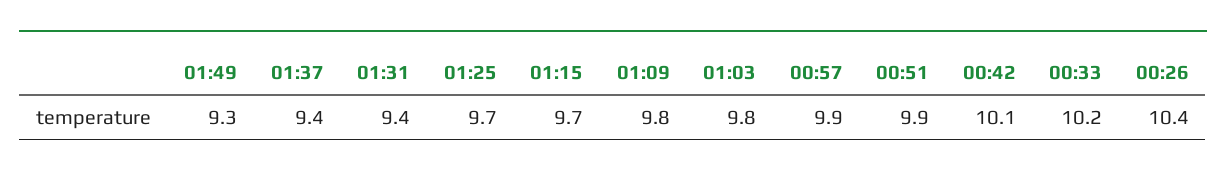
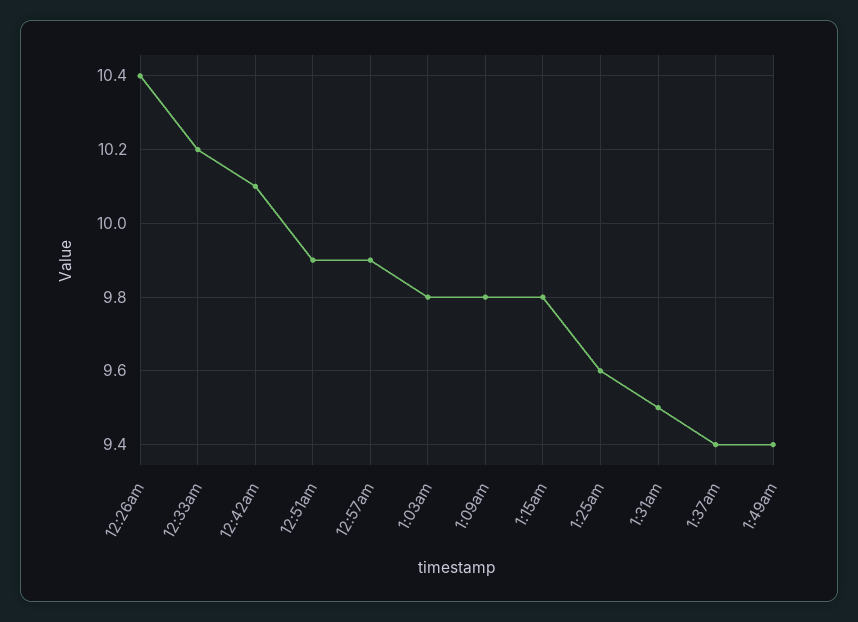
01:49: 9.3 -> 9.4
01:31: 9.4 -> 9.5
01:25: 9.7 -> 9.6
01:15: 9.7 -> 9.8

